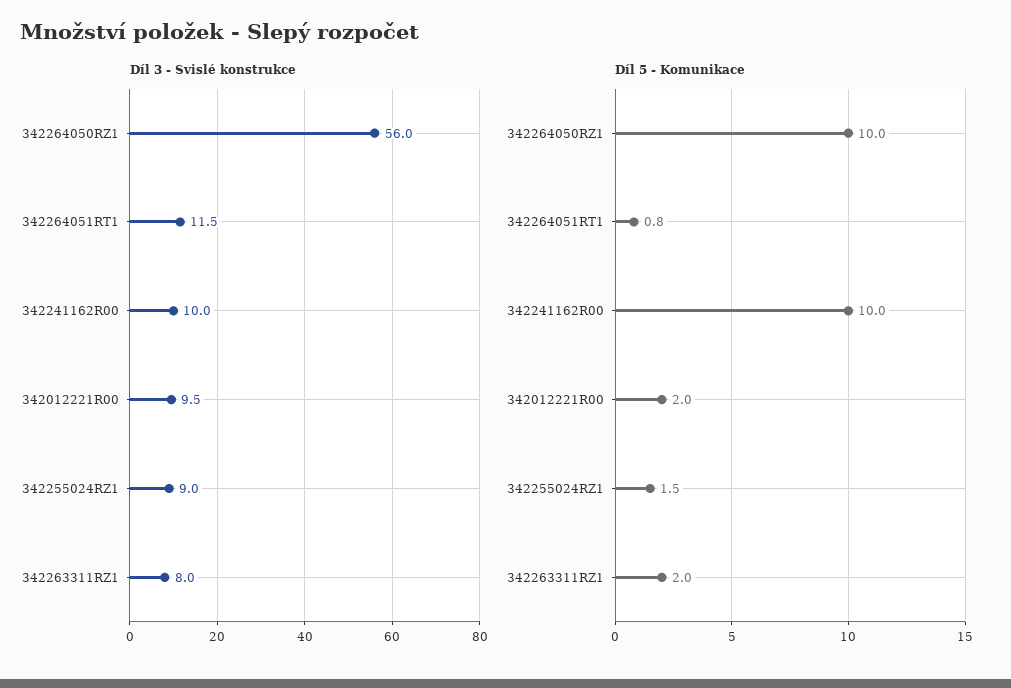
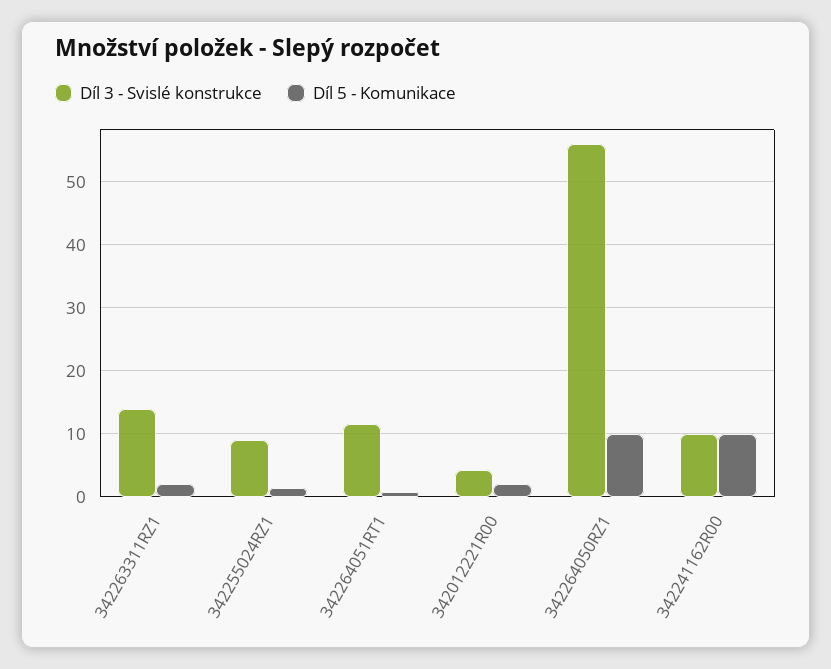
Díl 3 - Svislé konstrukce, 342012221R00: 9.5 -> 4
Díl 3 - Svislé konstrukce, 342263311RZ1: 8 -> 14

